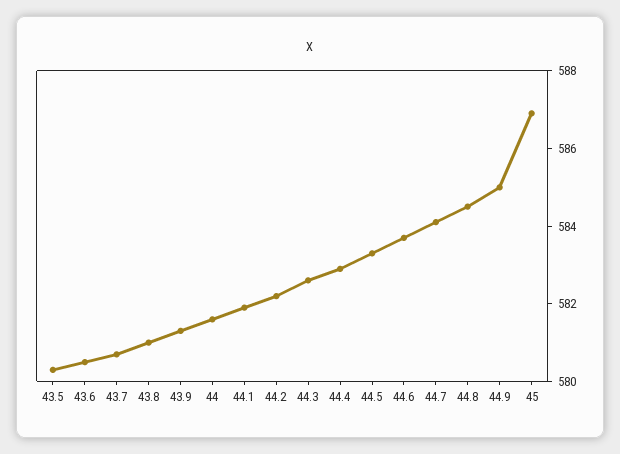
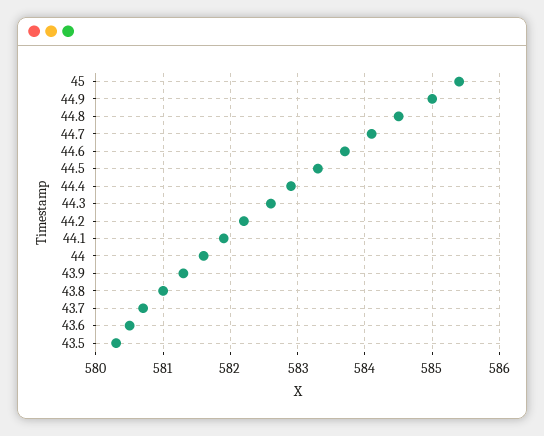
45: 587 -> 585.4

